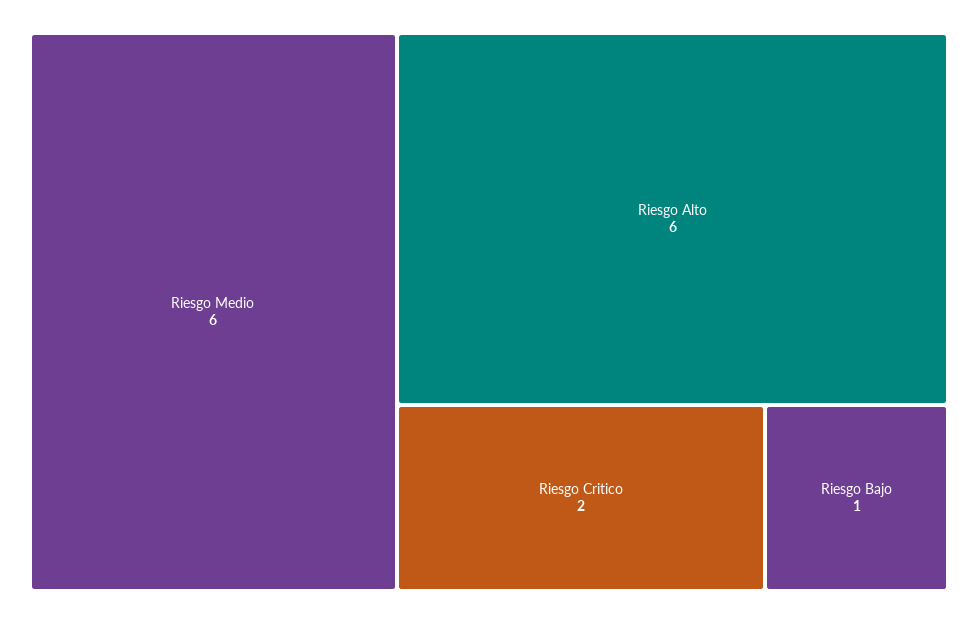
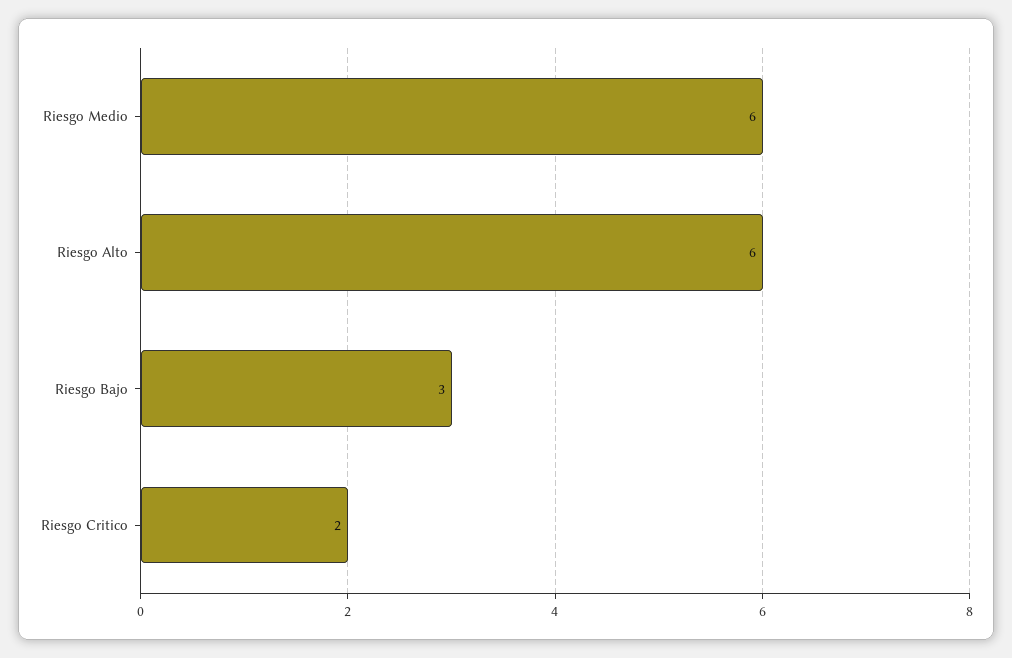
Riesgo Bajo: 1 -> 3

